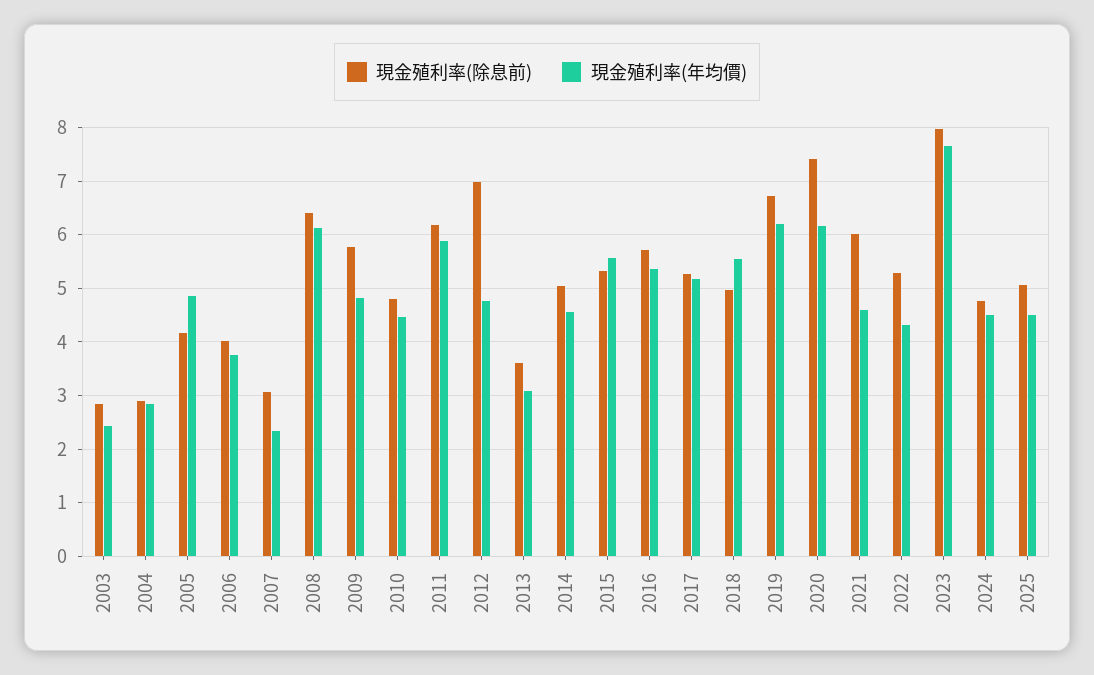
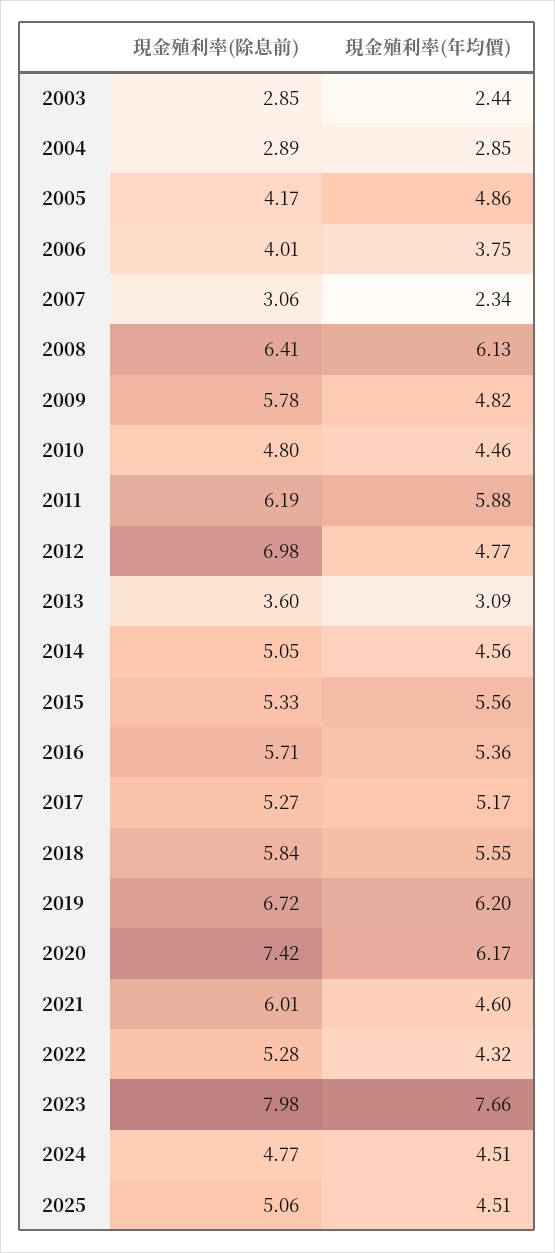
現金殖利率(除息前), 2018: 5 -> 5.84

